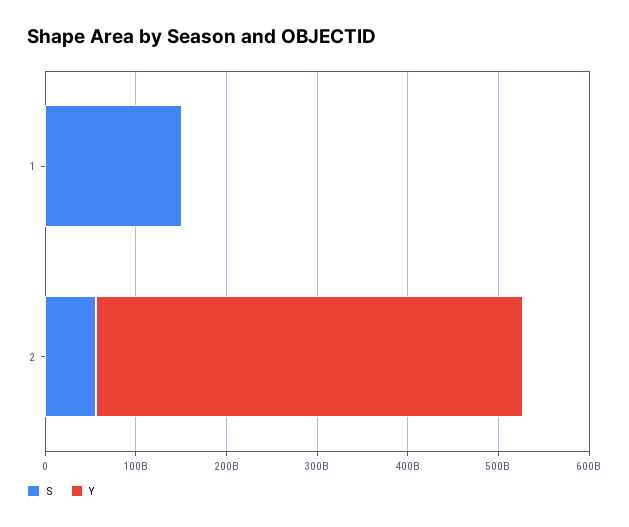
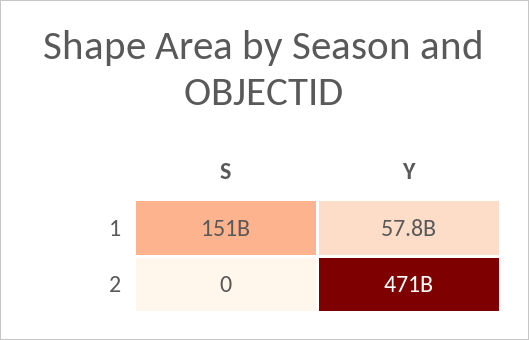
Y, 1: 0 -> 57800000000
S, 2: 60000000000 -> 0

